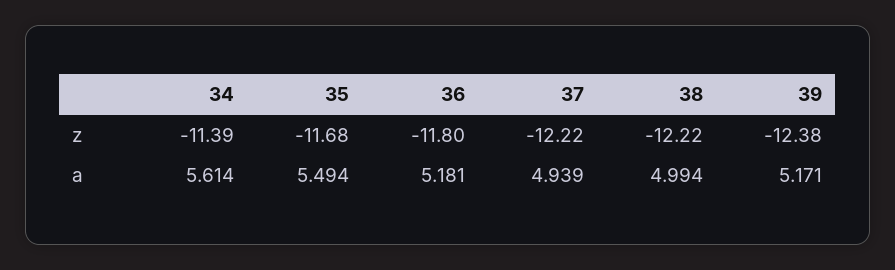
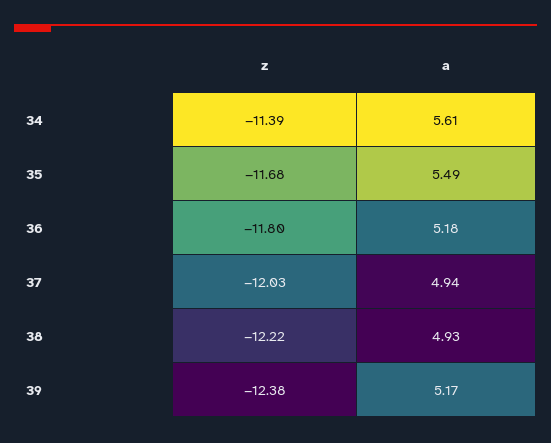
37, z: -12.22 -> -12.03
38, a: 4.994 -> 4.93

